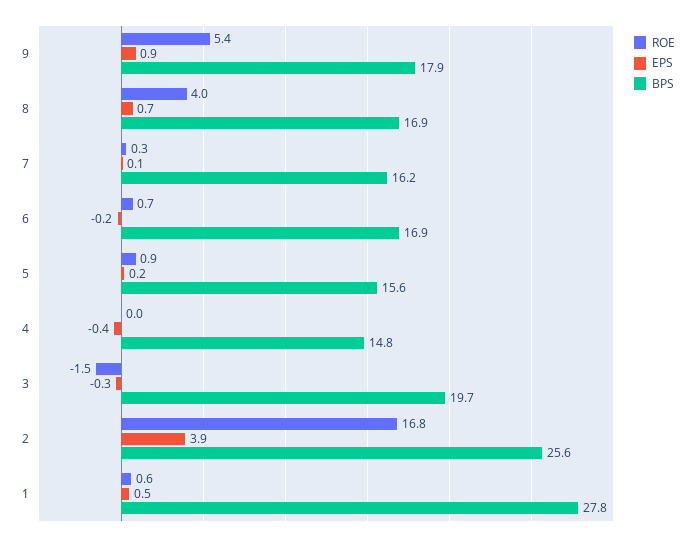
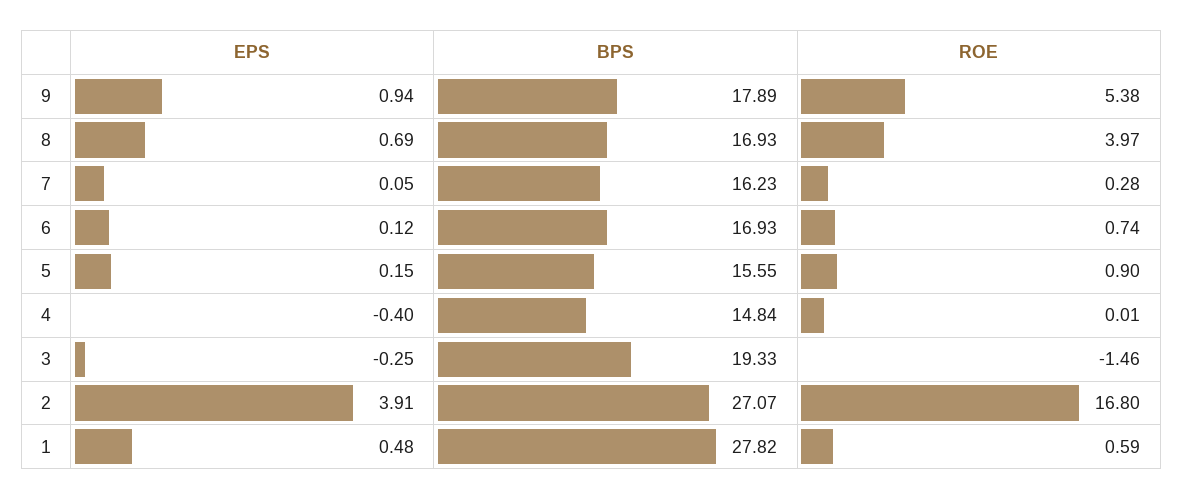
EPS, 6: -0.2 -> 0.12
BPS, 3: 19.7 -> 19.33
BPS, 2: 25.6 -> 27.07

